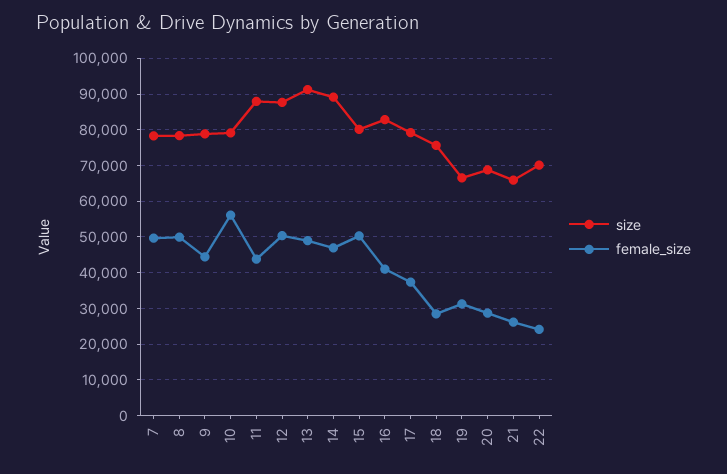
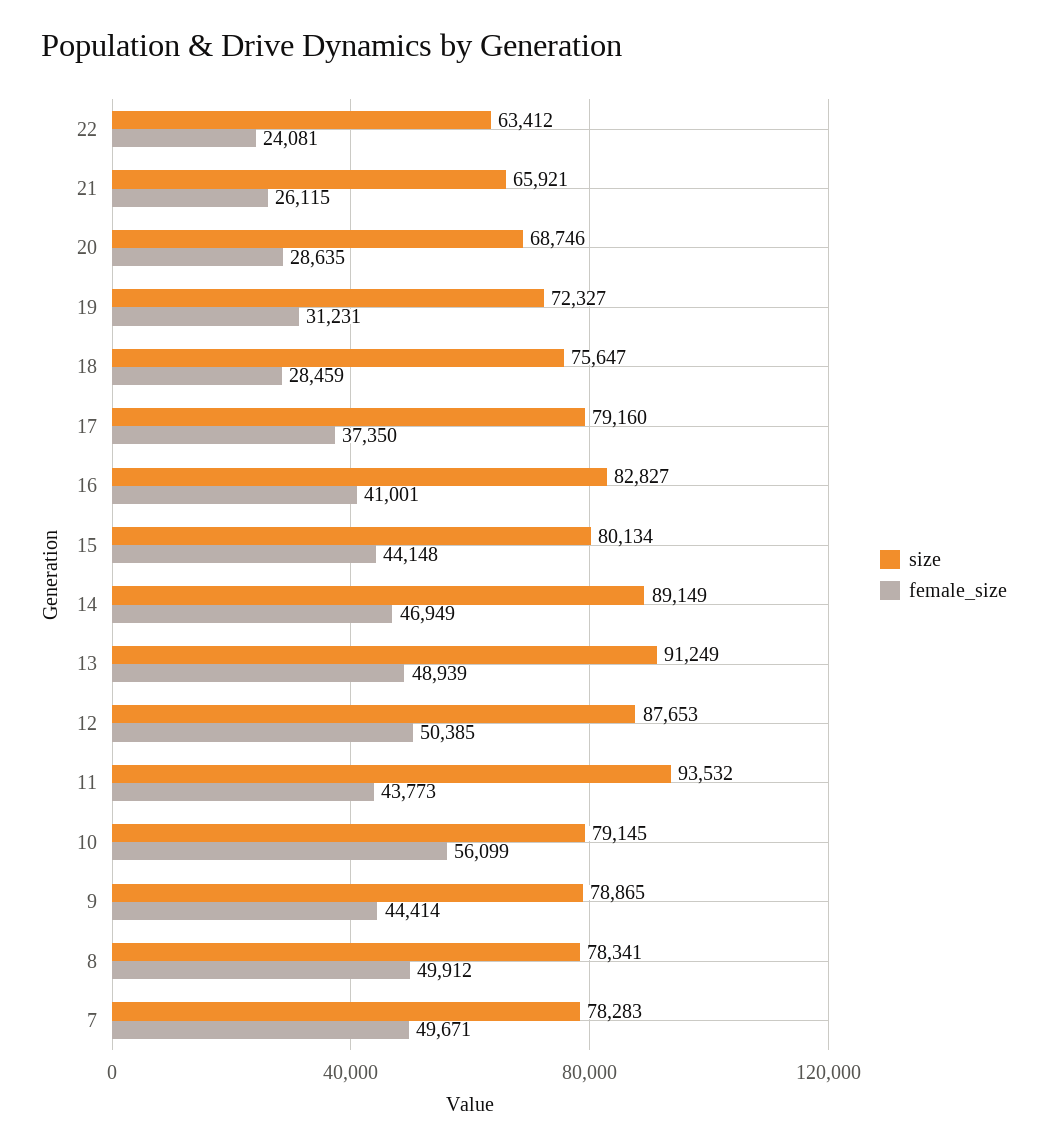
size, 11: 88000 -> 93532
female_size, 15: 50000 -> 44148
size, 19: 66000 -> 72327
size, 22: 70000 -> 63412

